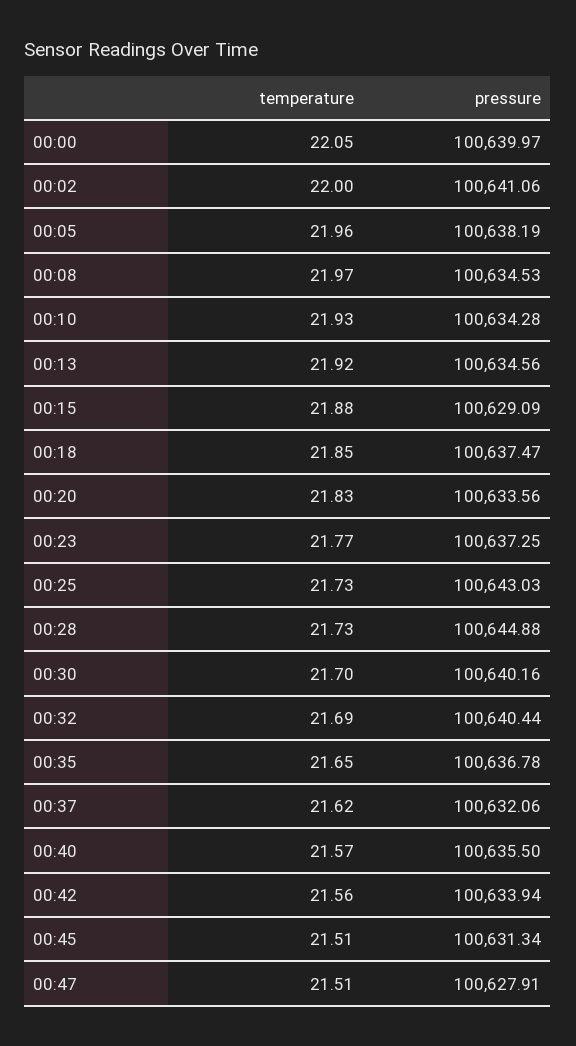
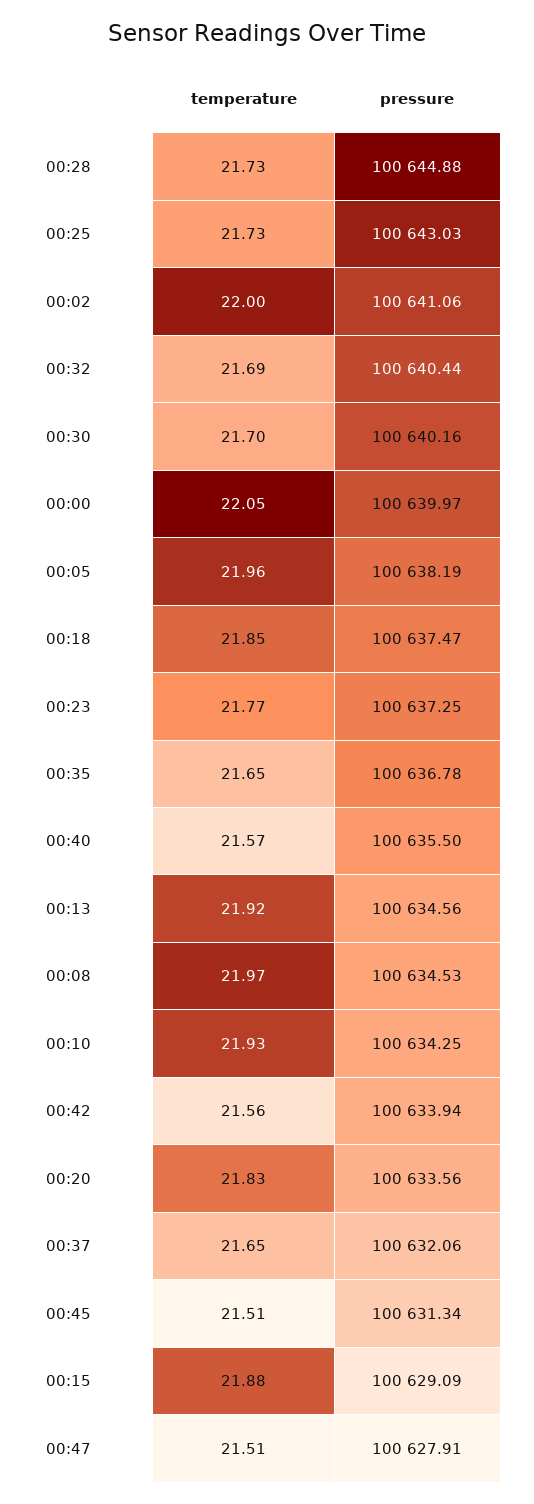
pressure, 00:10: 100634.28 -> 100634.25
temperature, 00:37: 21.62 -> 21.65

